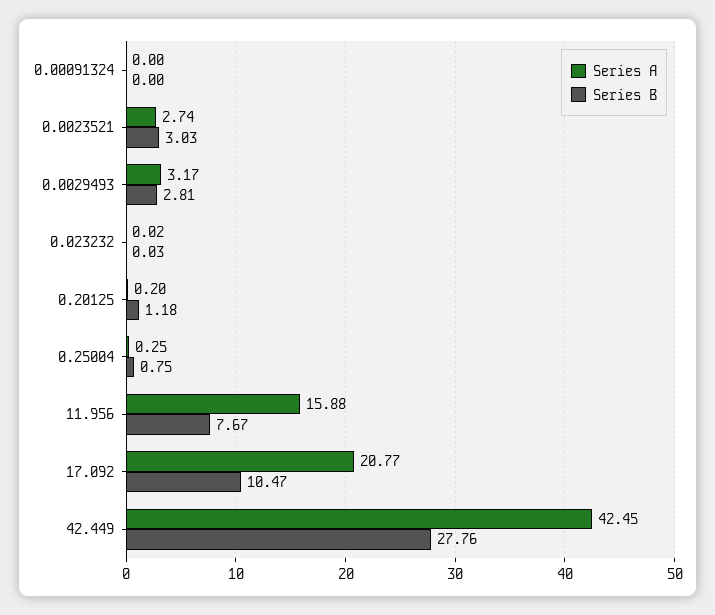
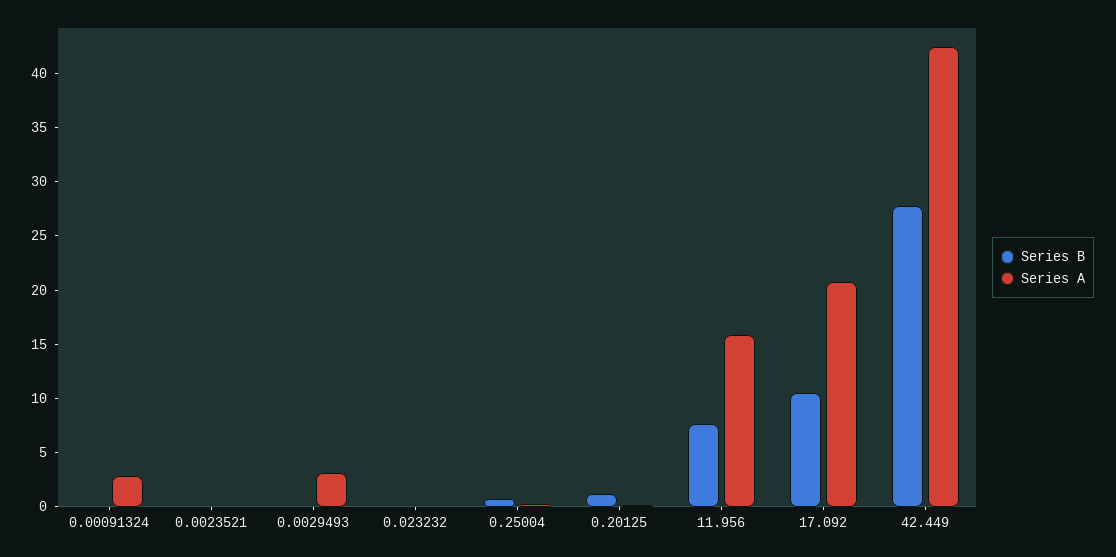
Series A, 0.00091324: 0 -> 3
Series A, 0.0023521: 2.74 -> 0
Series B, 0.0023521: 3.03 -> 0
Series B, 0.0029493: 2.81 -> 0

